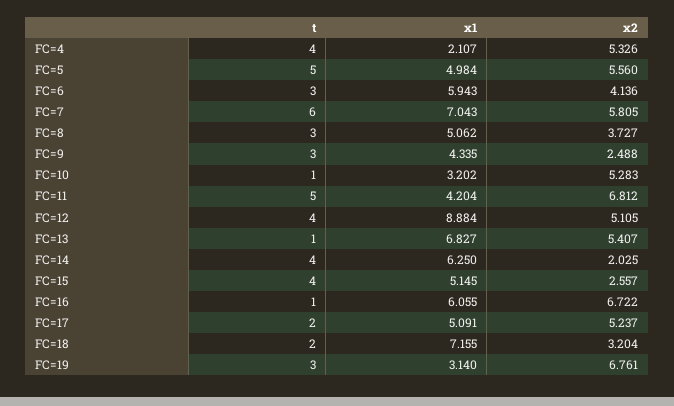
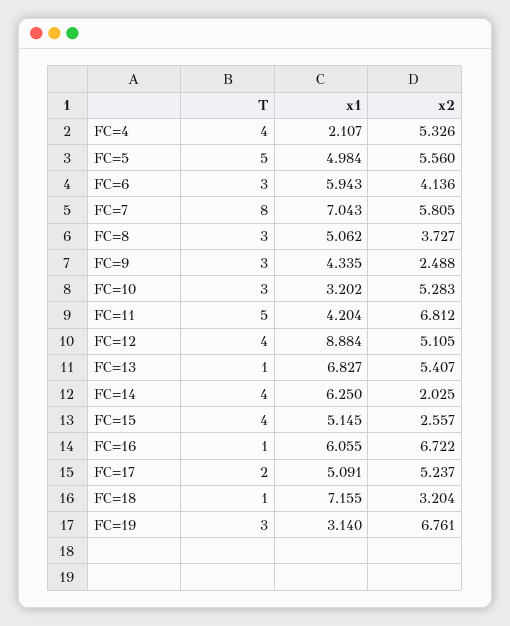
t, FC=7: 6 -> 8
t, FC=10: 1 -> 3
t, FC=18: 2 -> 1

